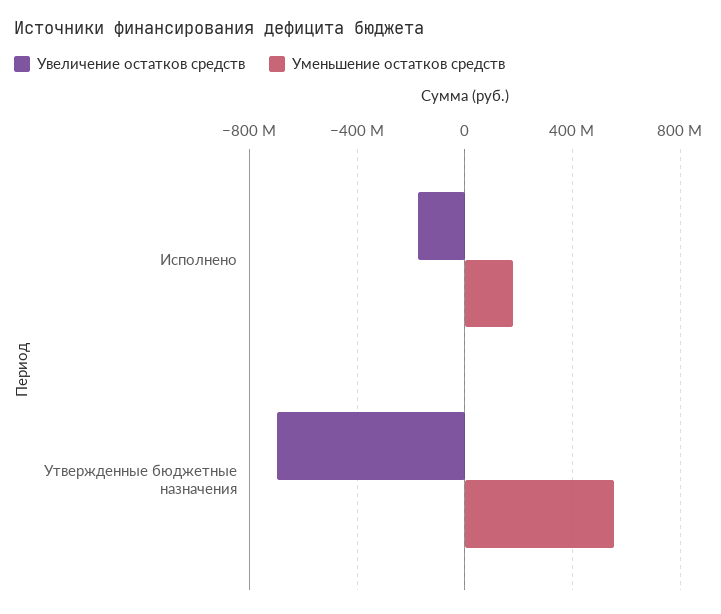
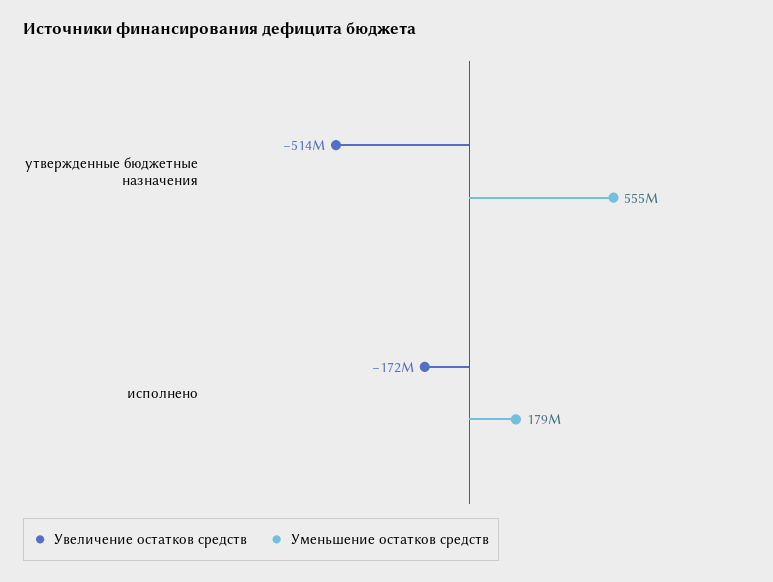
Увеличение остатков средств, Утвержденные бюджетные назначения: -700000000 -> -514000000

